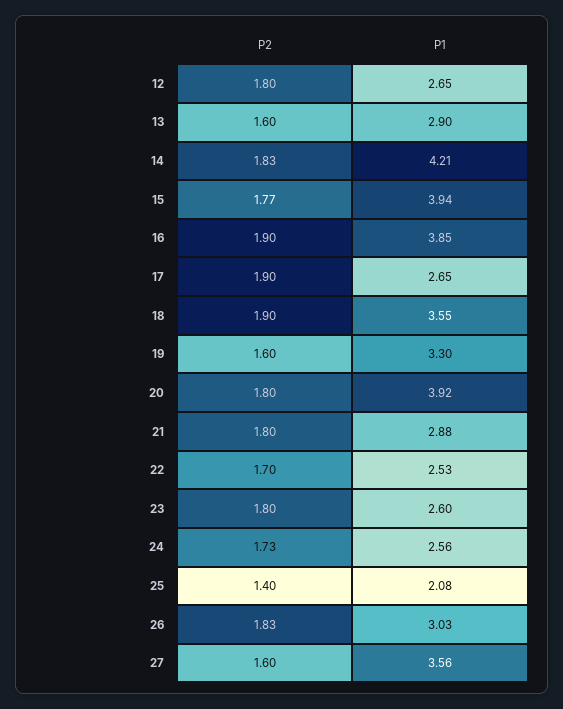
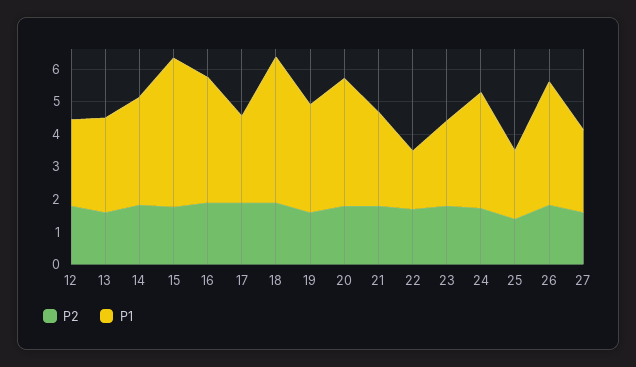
P1, 14: 4.21 -> 3.25
P1, 15: 3.94 -> 4.5
P1, 18: 3.55 -> 4.5
P1, 22: 2.53 -> 1.75
P1, 24: 2.56 -> 3.5
P1, 26: 3.03 -> 3.75
P1, 27: 3.56 -> 2.5

